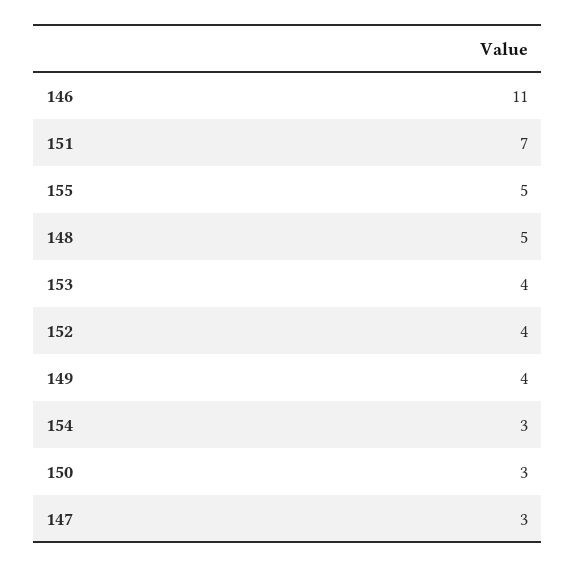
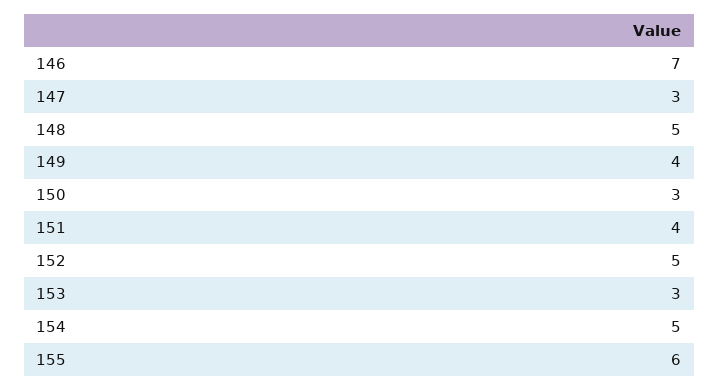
146: 11 -> 7
151: 7 -> 4
155: 5 -> 6
153: 4 -> 3
152: 4 -> 5
154: 3 -> 5

